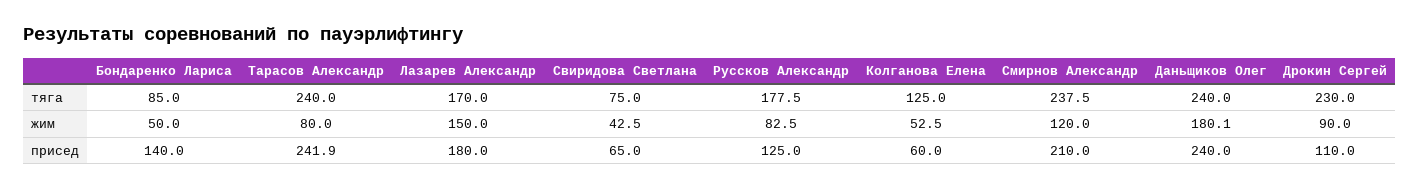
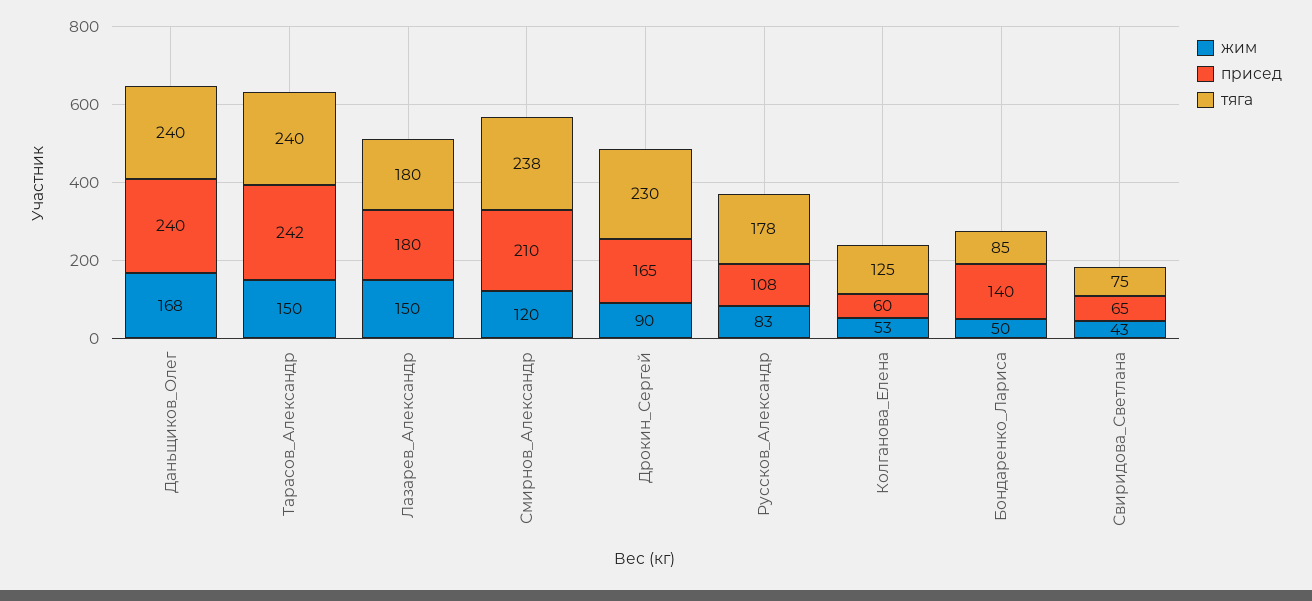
тяга, Лазарев Александр: 170 -> 180
жим, Тарасов Александр: 80 -> 150
жим, Даньщиков Олег: 180.1 -> 168
присед, Руссков Александр: 125 -> 108
присед, Дрокин Сергей: 110 -> 165

